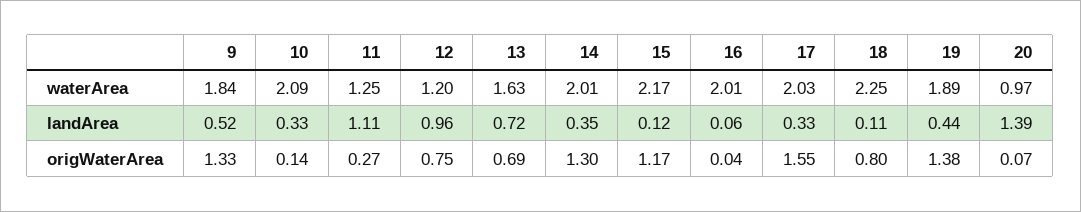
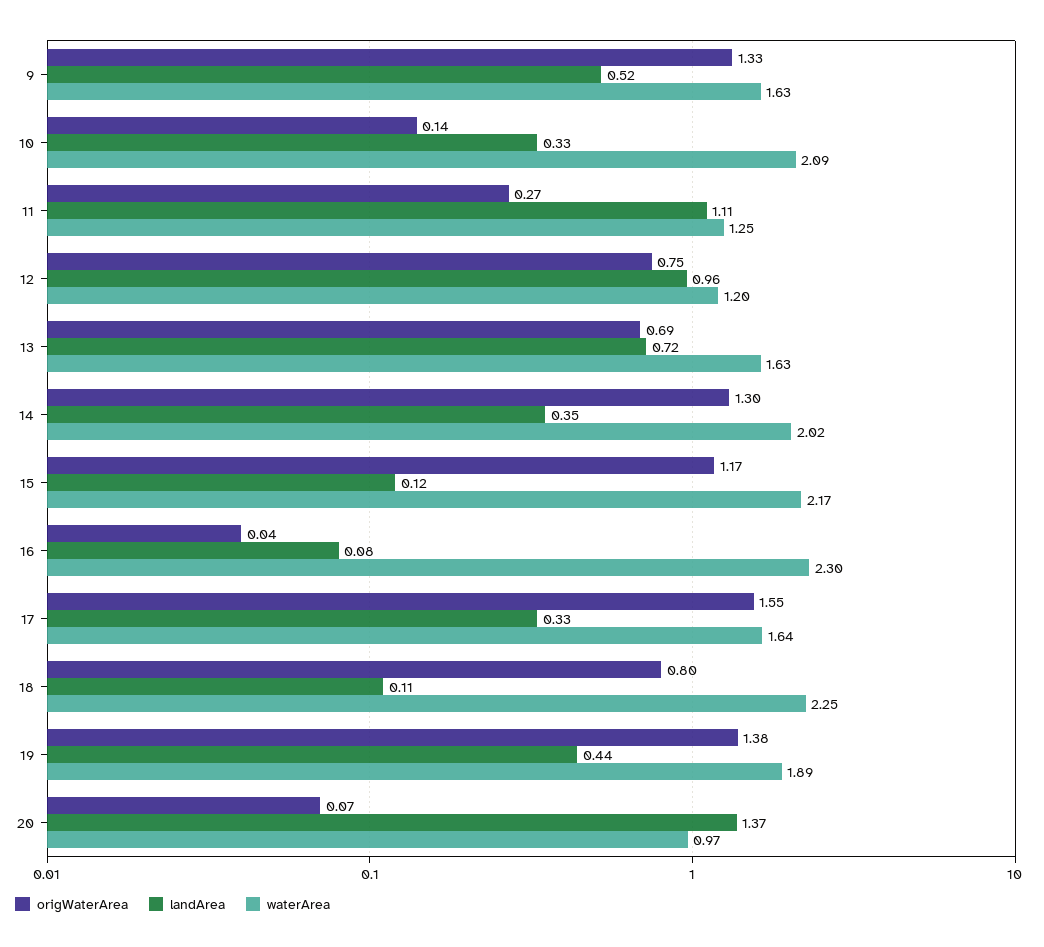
waterArea, 9: 1.84 -> 1.63
waterArea, 14: 2.01 -> 2.02
waterArea, 16: 2.01 -> 2.3
waterArea, 17: 2.03 -> 1.64
landArea, 16: 0.06 -> 0.08
landArea, 20: 1.39 -> 1.37

